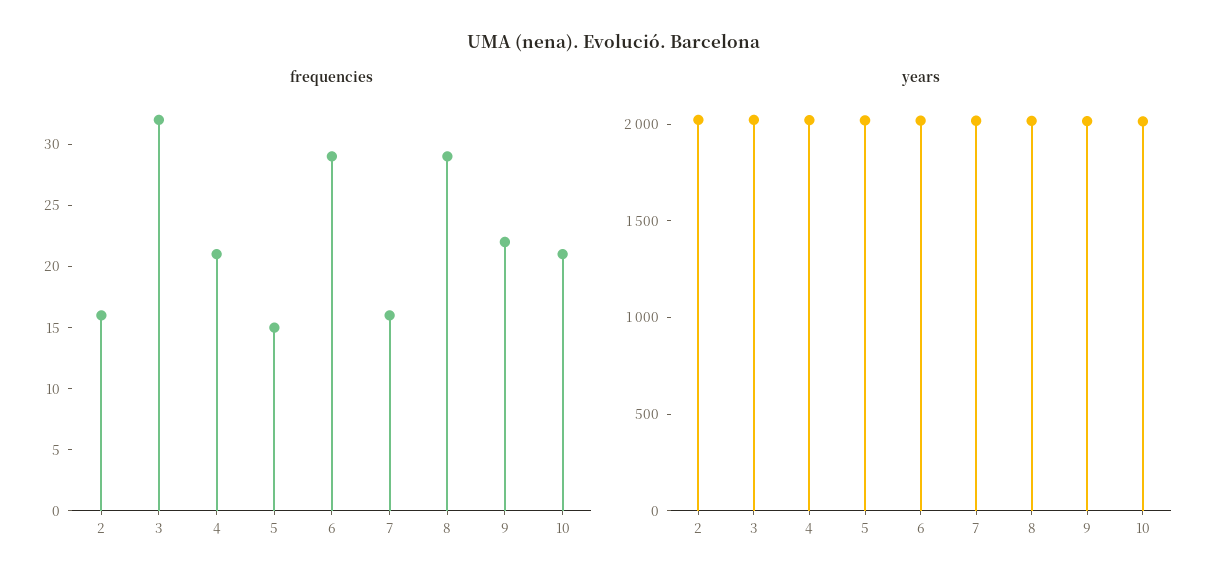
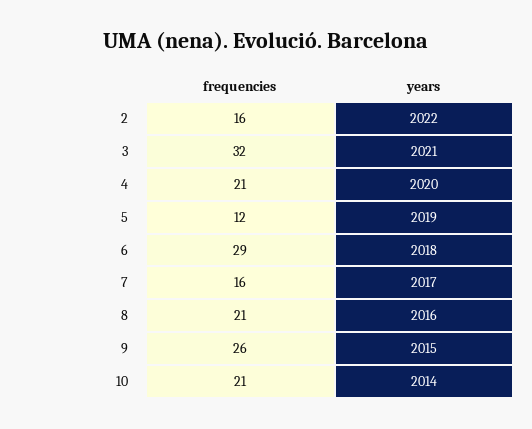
frequencies, 5: 15 -> 12
frequencies, 8: 29 -> 21
frequencies, 9: 22 -> 26

